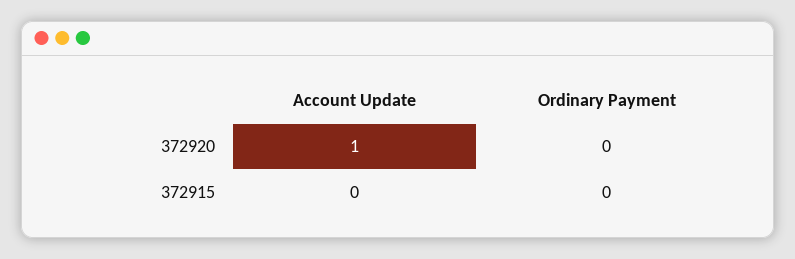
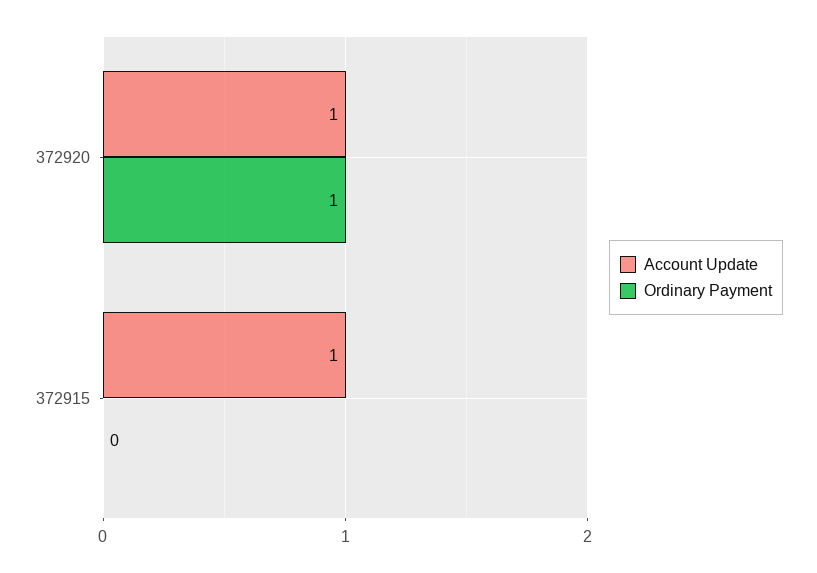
Ordinary Payment, 372920: 0 -> 1
Account Update, 372915: 0 -> 1

